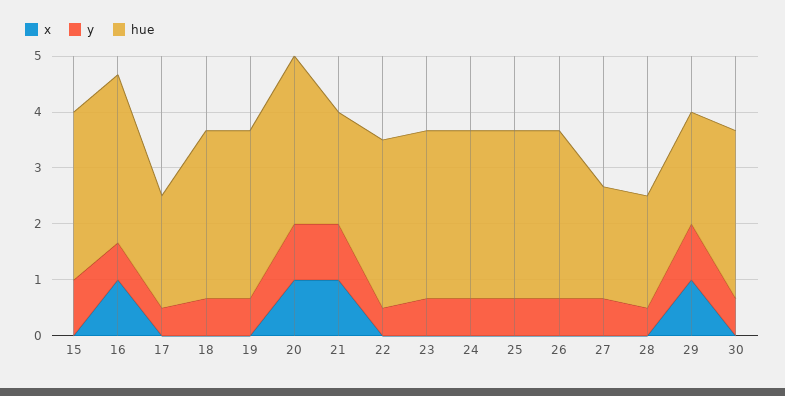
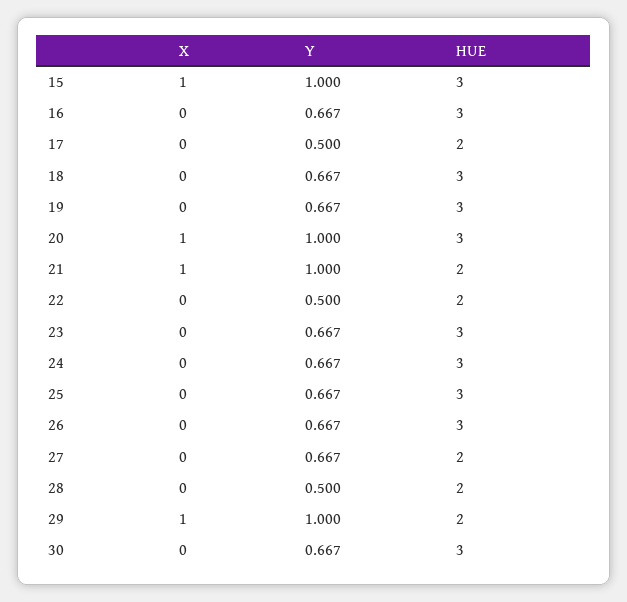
x, 15: 0 -> 1
x, 16: 1 -> 0
hue, 22: 3 -> 2

